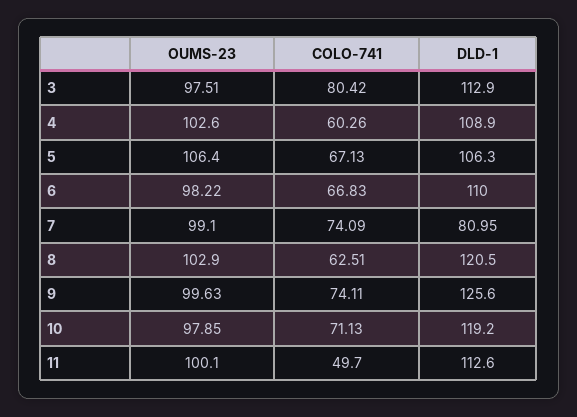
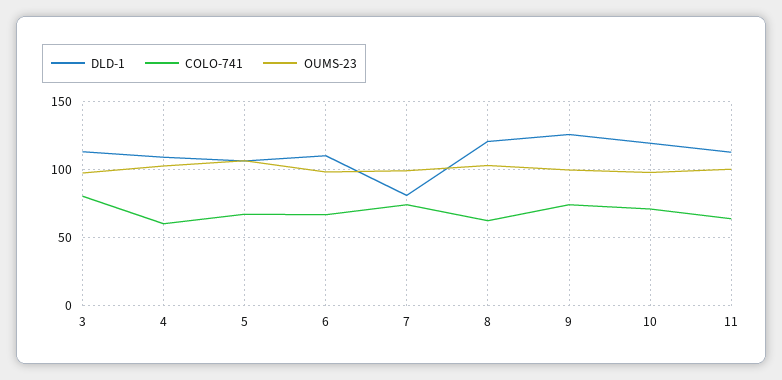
COLO-741, 11: 49.7 -> 65

